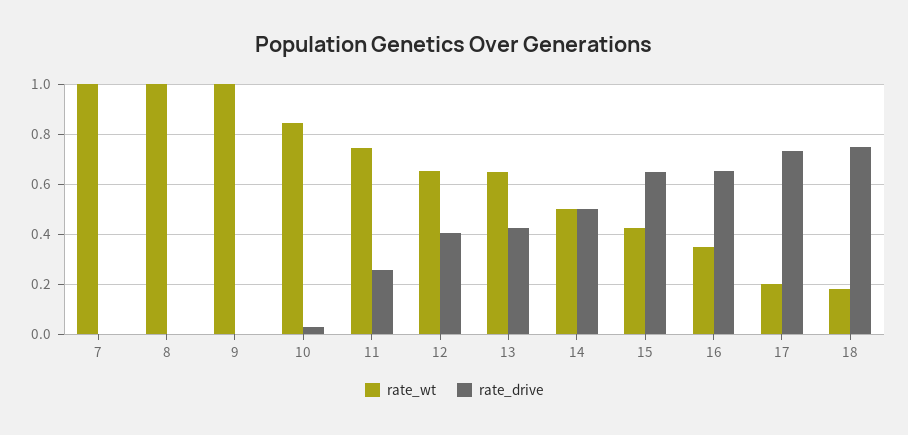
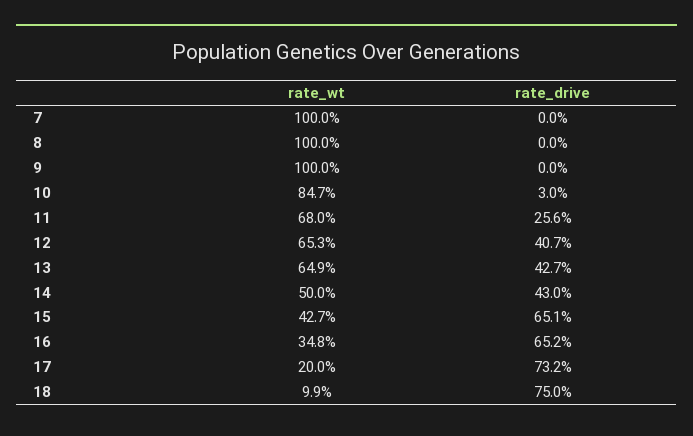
rate_wt, 11: 0.75 -> 0.68
rate_drive, 14: 0.5 -> 0.43
rate_wt, 18: 0.175 -> 0.099

